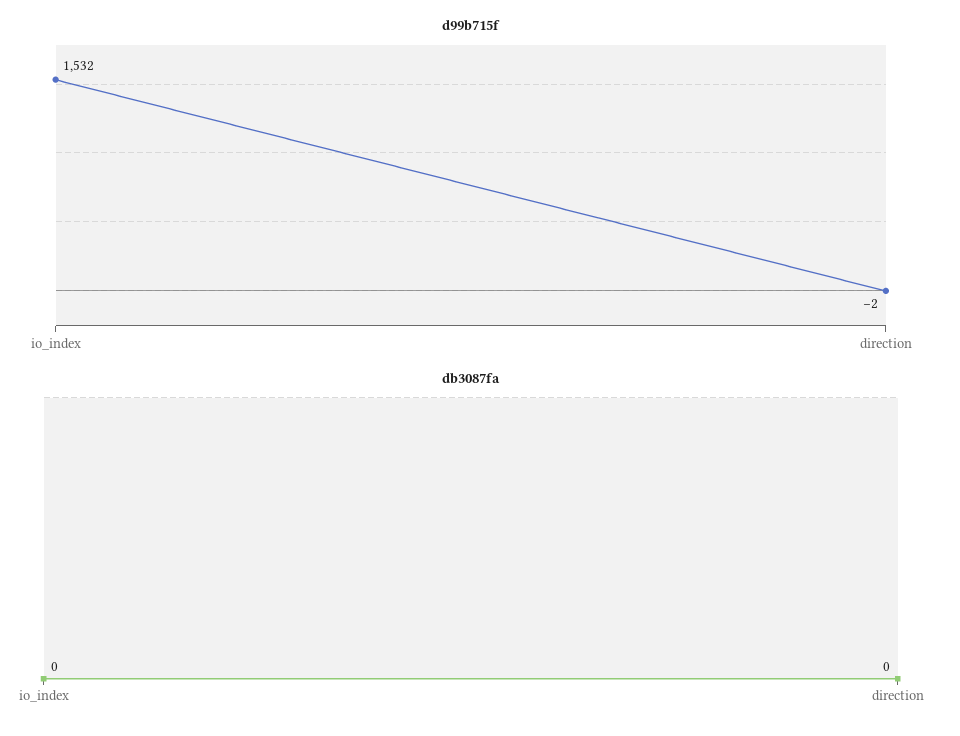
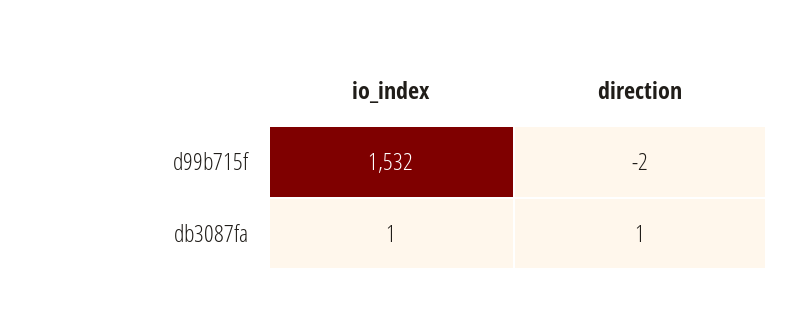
db3087fa, io_index: 0 -> 1
db3087fa, direction: 0 -> 1

